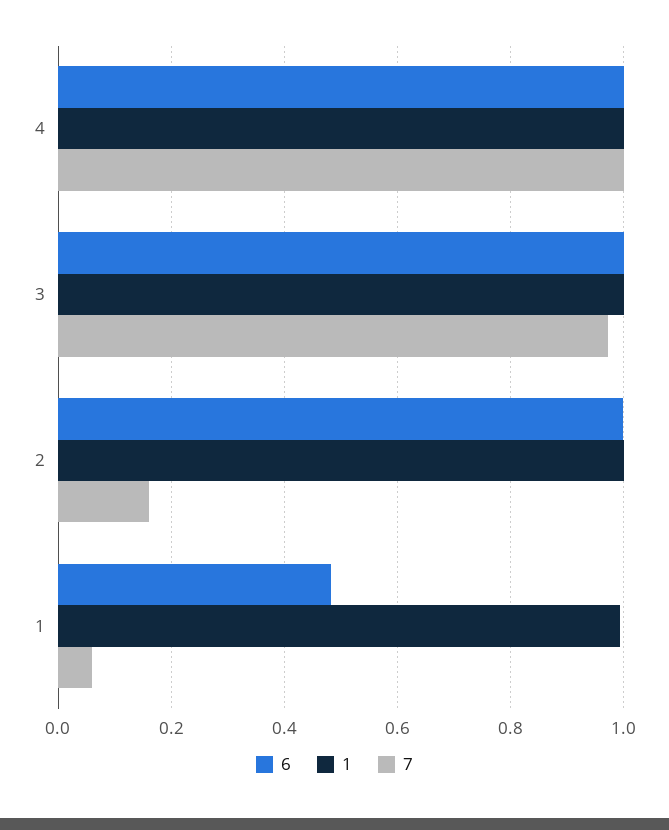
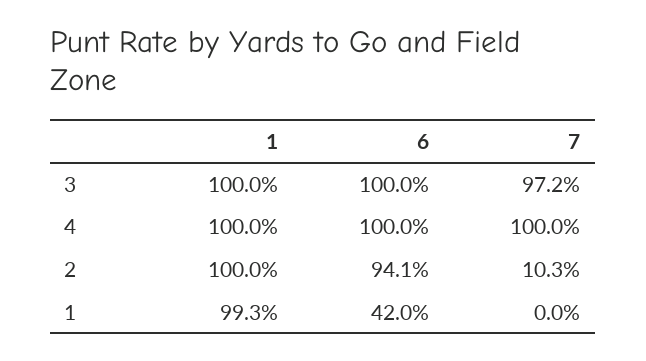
6, 2: 1 -> 0.941
7, 2: 0.16 -> 0.103
6, 1: 0.48 -> 0.42
7, 1: 0.06 -> 0

